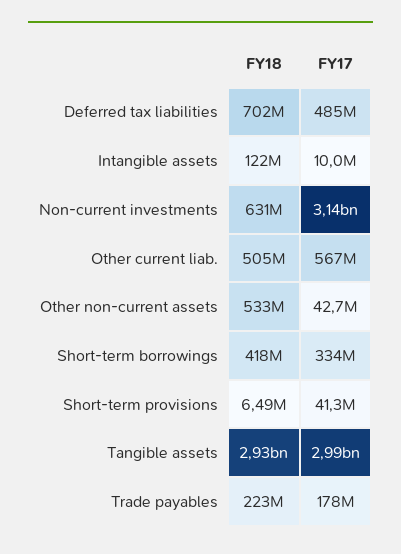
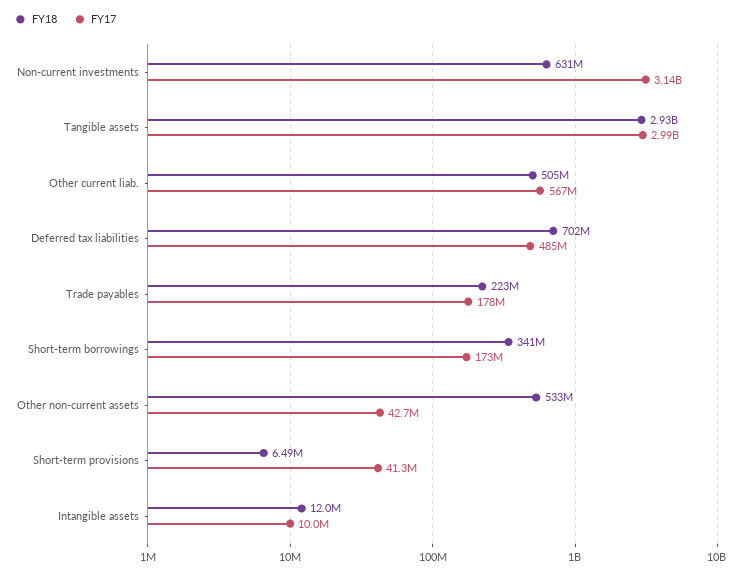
FY18, Intangible assets: 122000000 -> 12000000
FY18, Short-term borrowings: 418000000 -> 341000000
FY17, Short-term borrowings: 334000000 -> 173000000

